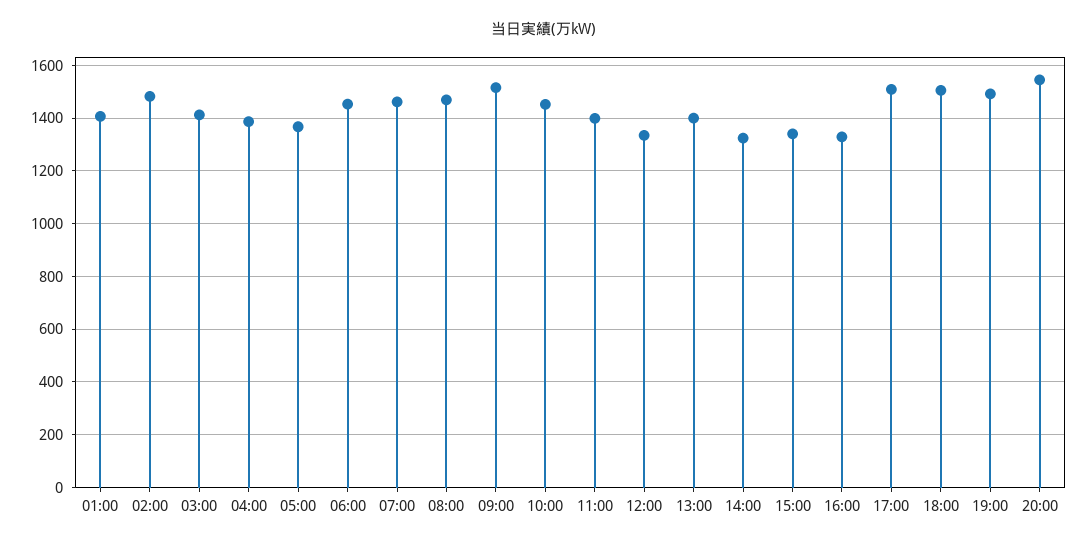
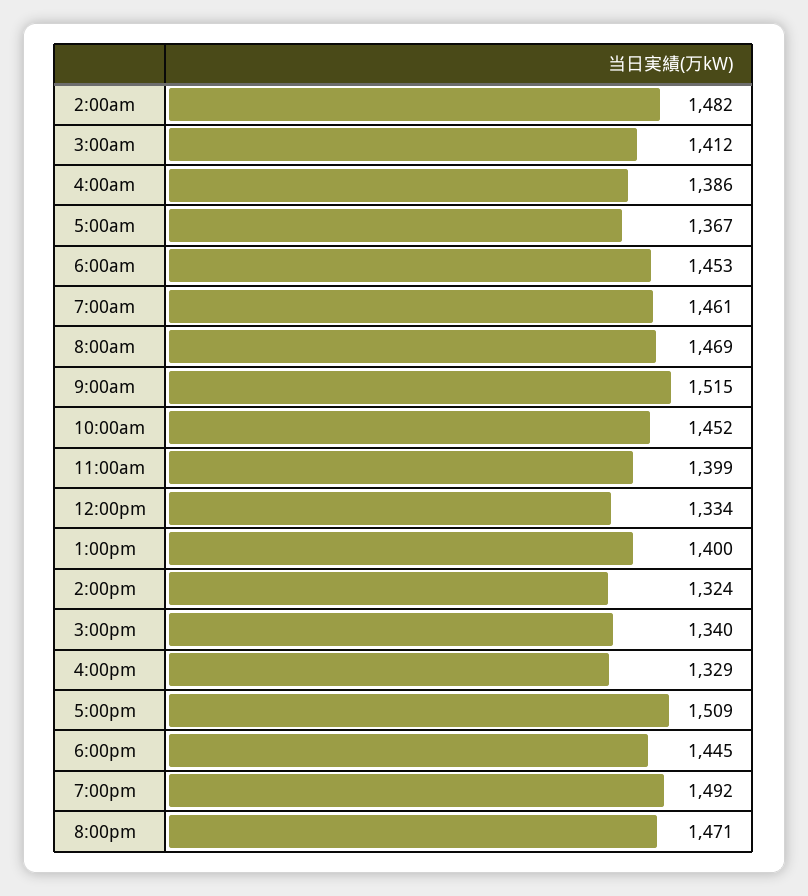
01:00: 1400 -> none
18:00: 1500 -> 1445
20:00: 1550 -> 1471

